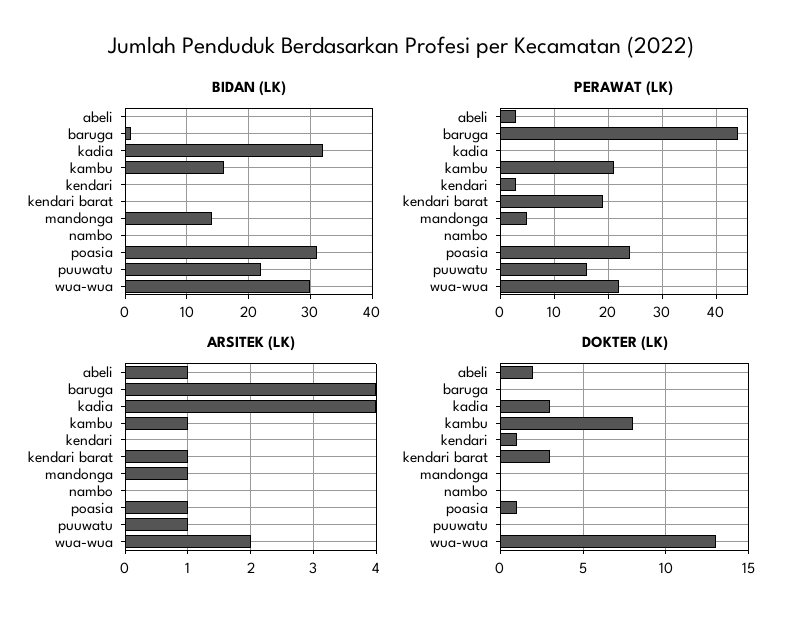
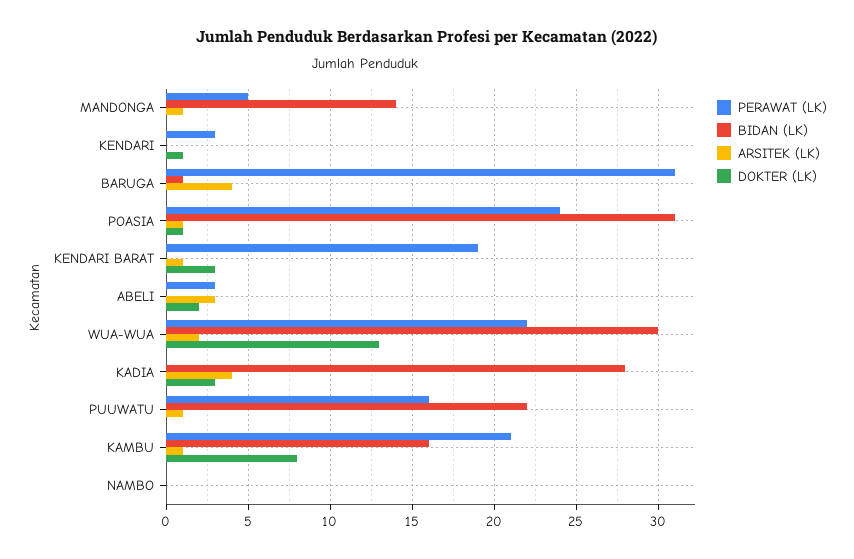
BIDAN (LK), kadia: 32 -> 28
PERAWAT (LK), baruga: 45 -> 31
ARSITEK (LK), abeli: 1 -> 3

